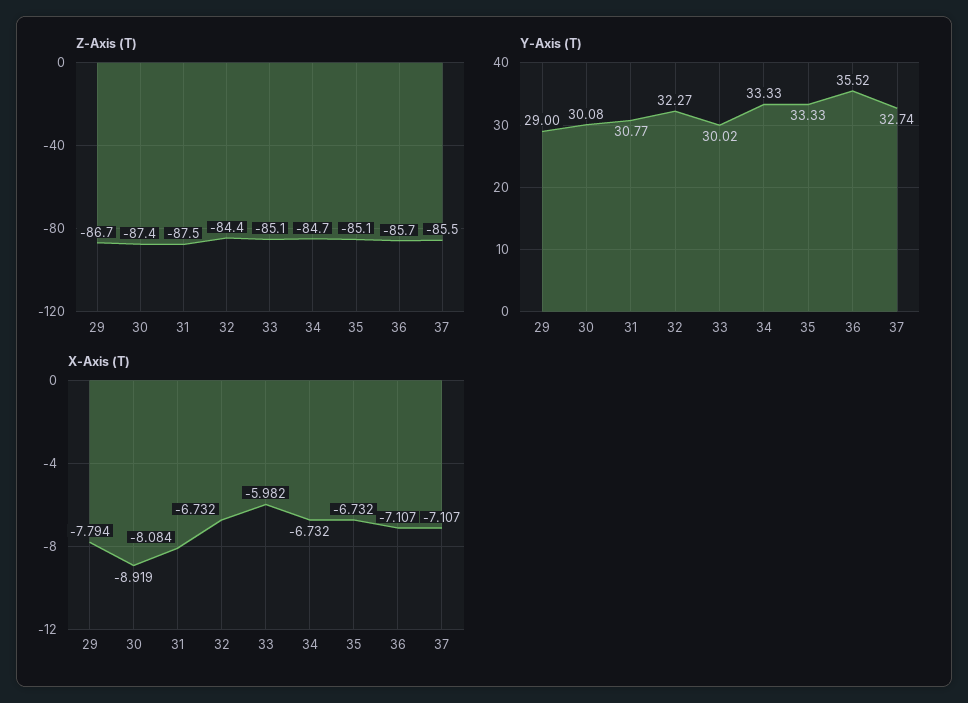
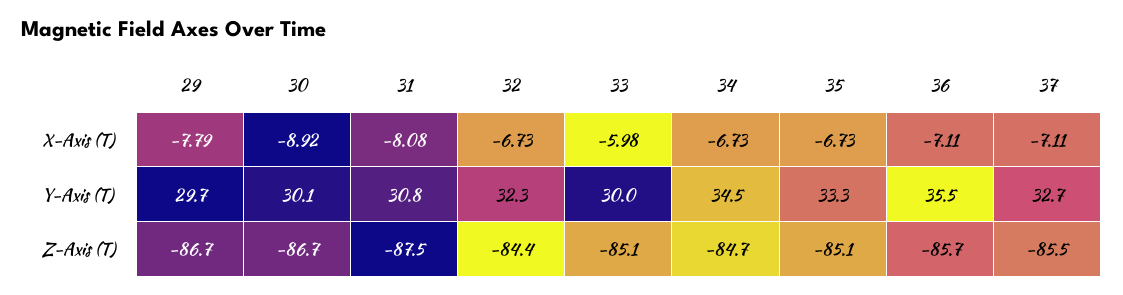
Z-Axis (T), 30: -87.4 -> -86.7
Y-Axis (T), 29: 29 -> 29.7
Y-Axis (T), 34: 33.33 -> 34.5

